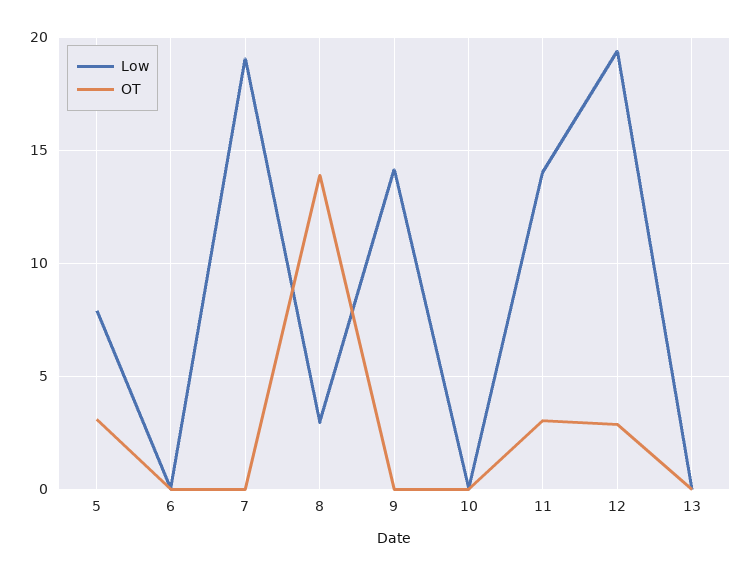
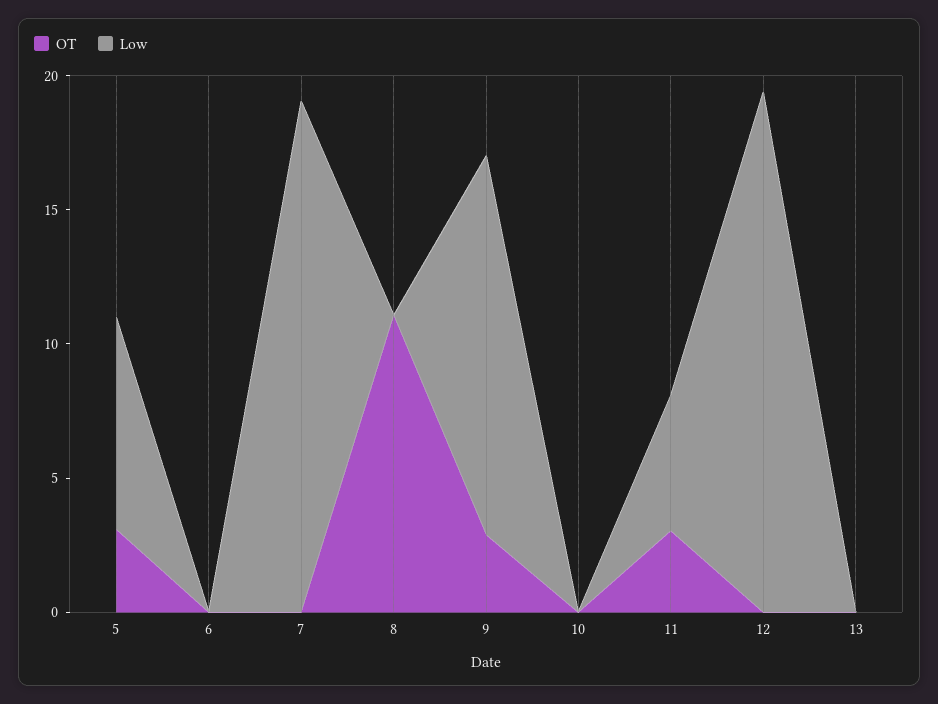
Low, 8: 3 -> 0
OT, 8: 14 -> 11
OT, 9: 0 -> 3
Low, 11: 14 -> 5
OT, 12: 3 -> 0

